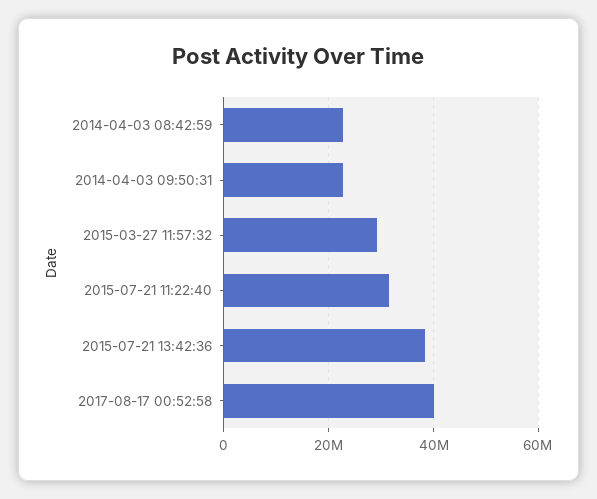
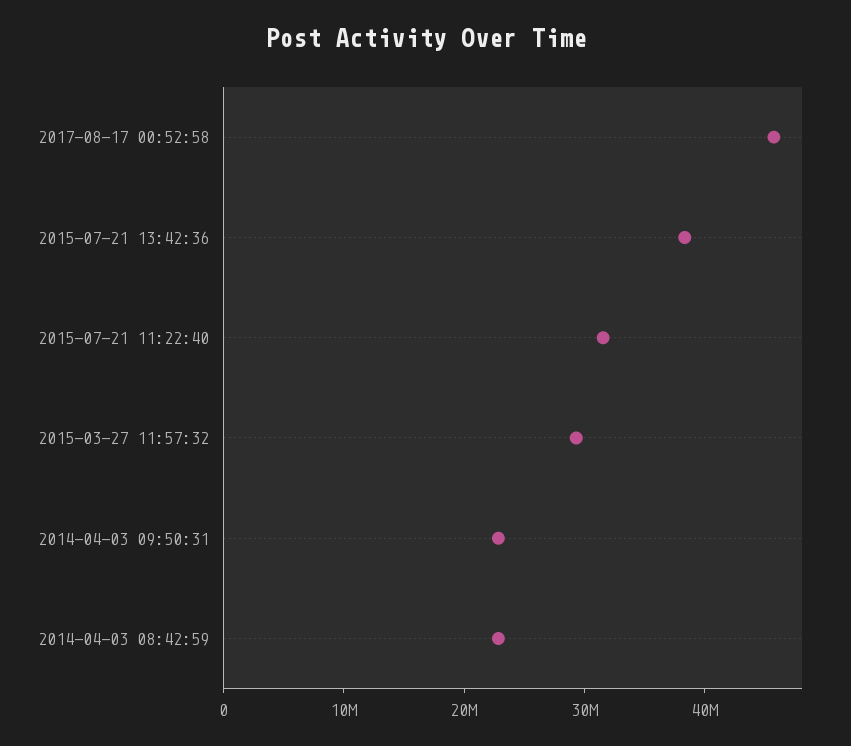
2017-08-17 00:52:58: 40000000 -> 46000000

